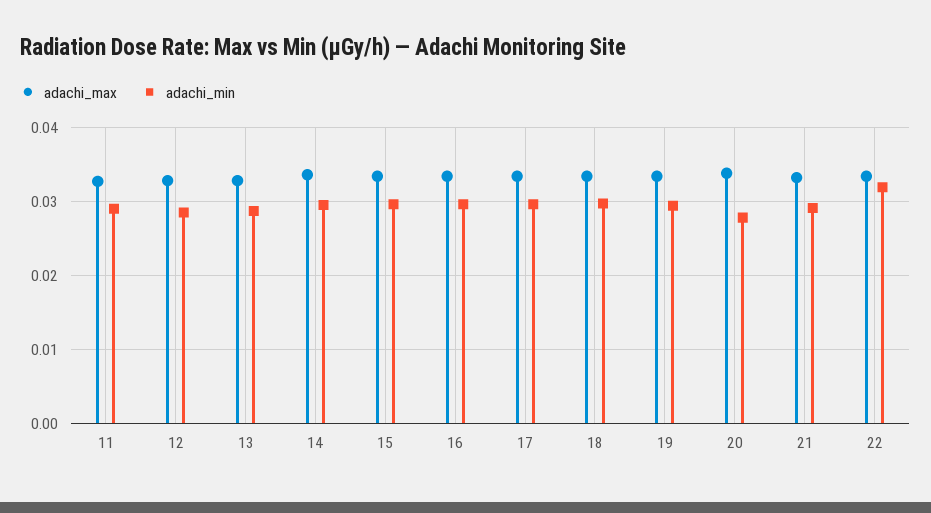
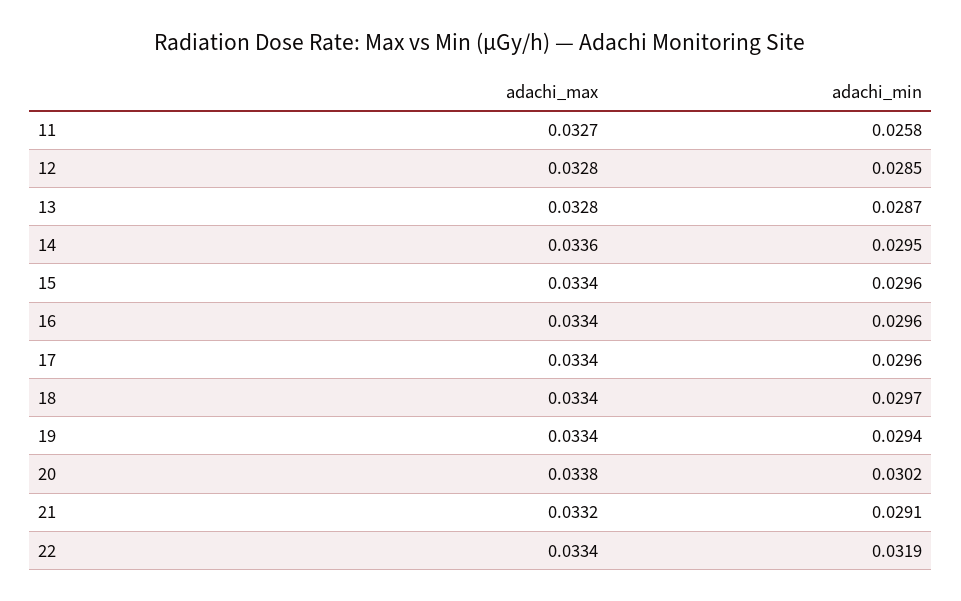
adachi_min, 11: 0.029 -> 0.0258
adachi_min, 20: 0.028 -> 0.0302

